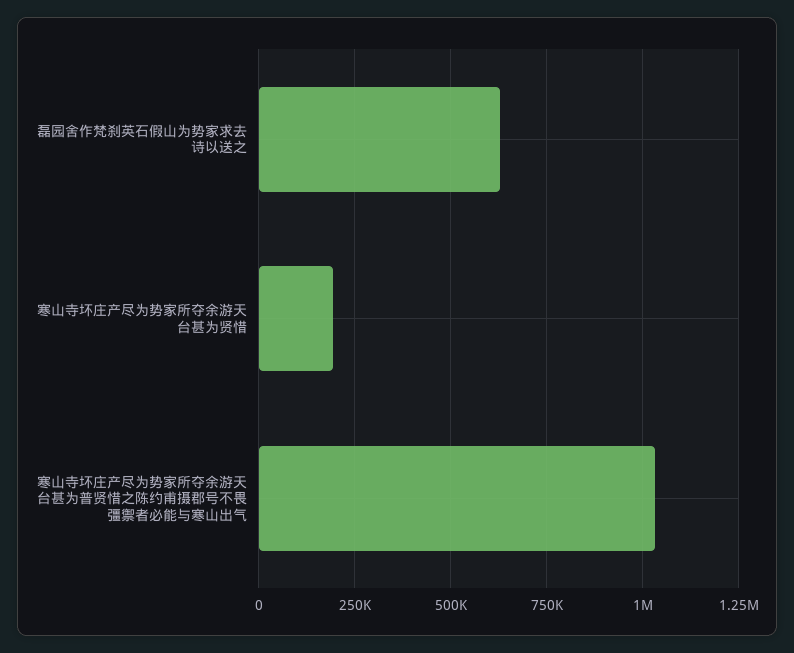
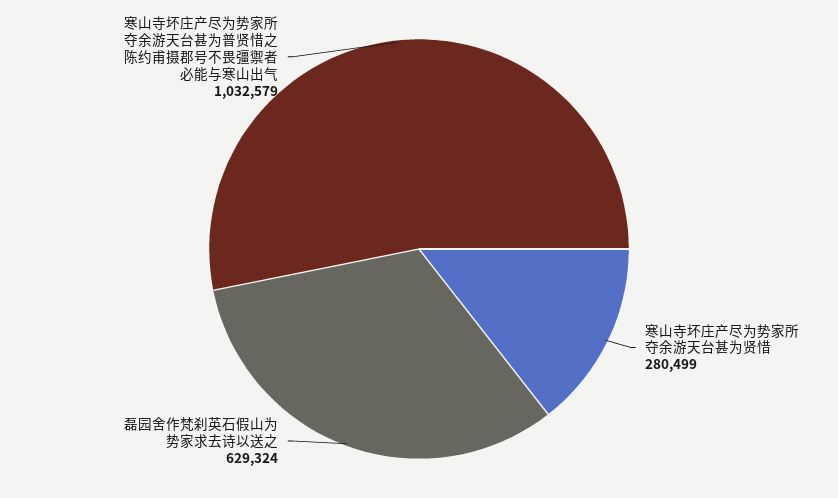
寒山寺坏庄产尽为势家所夺余游天台甚为贤惜: 200000 -> 280499

